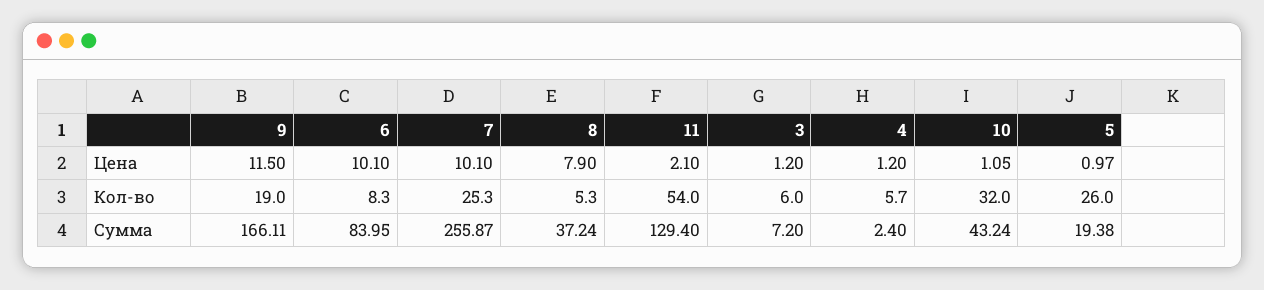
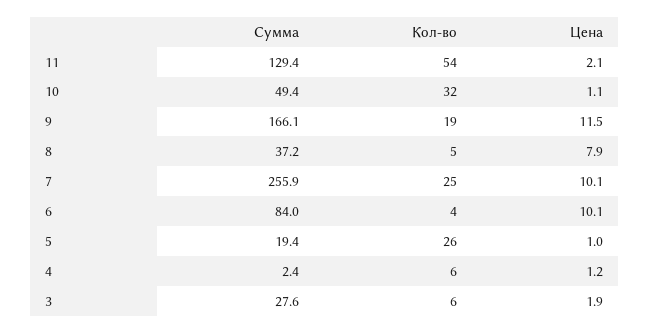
3, Цена: 1.2 -> 1.9
6, Кол-во: 8.3 -> 4
3, Сумма: 7.2 -> 27.6
10, Сумма: 43.24 -> 49.4

